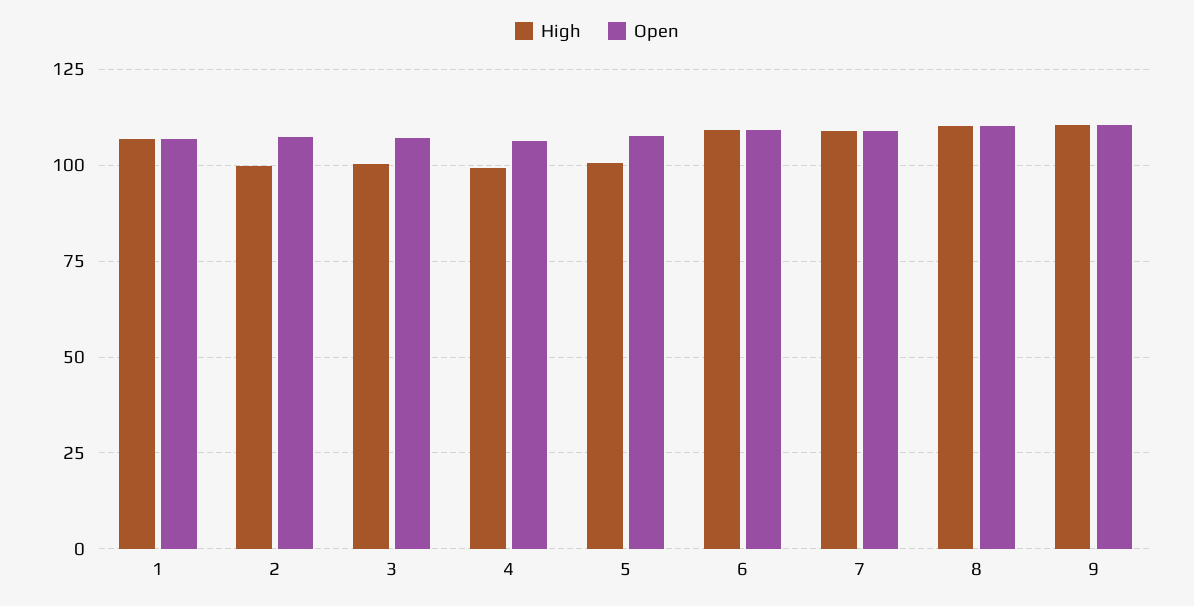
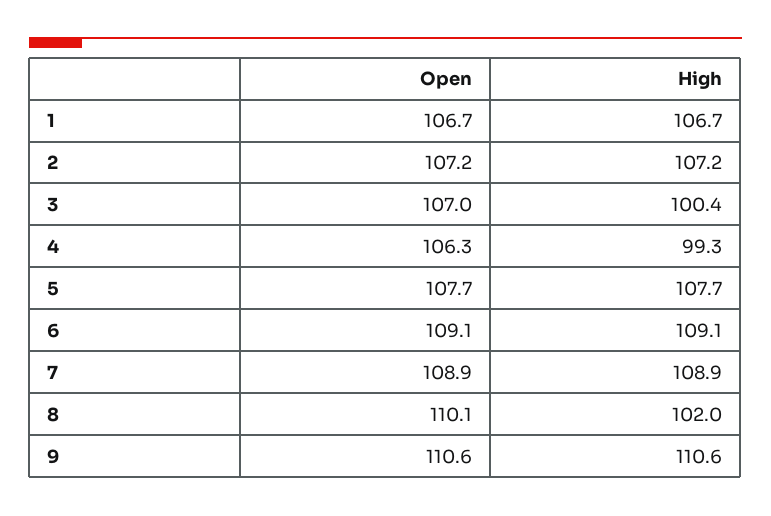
High, 2: 100 -> 107.2
High, 5: 100 -> 107.7
High, 8: 110 -> 102

